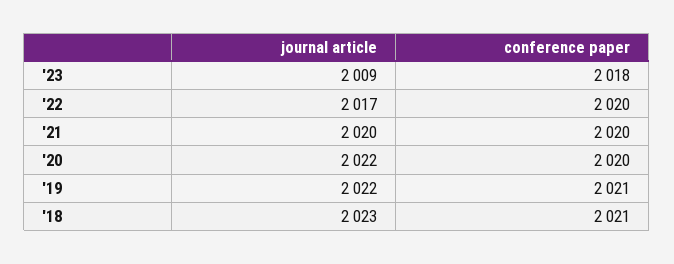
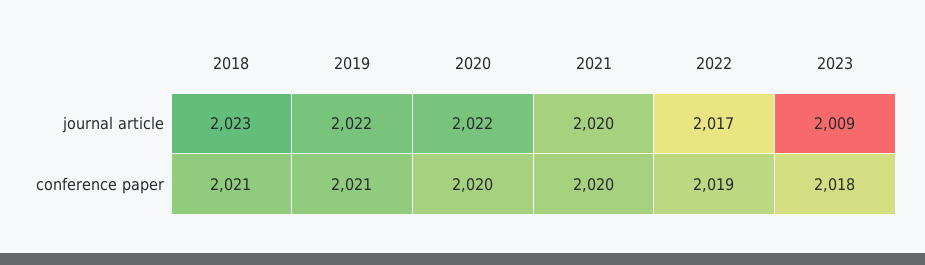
conference paper, '22: 2020 -> 2019

